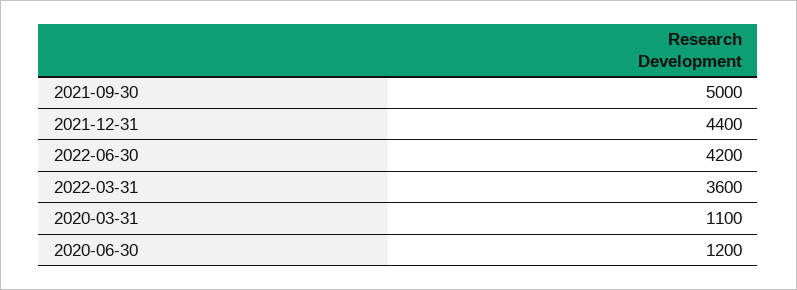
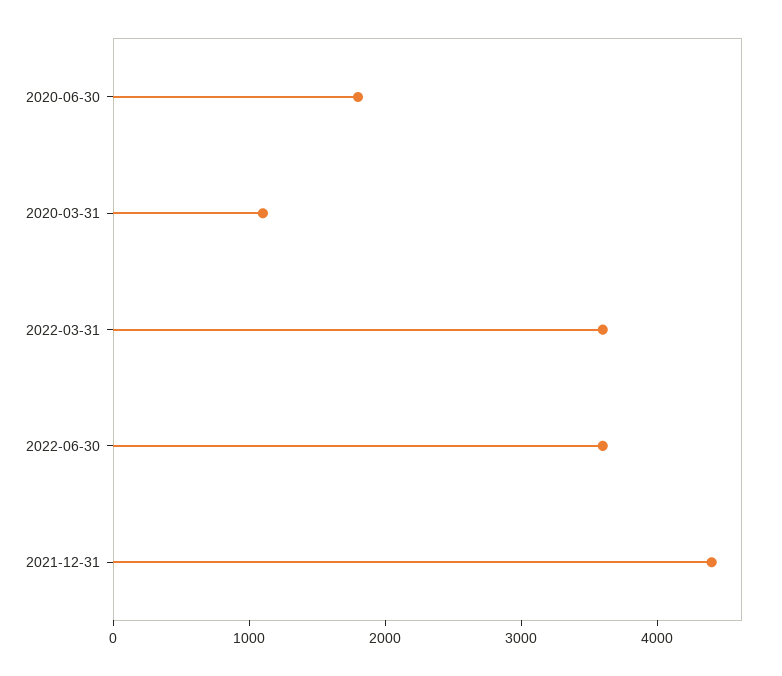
2021-09-30: 5000 -> none
2022-06-30: 4200 -> 3600
2020-06-30: 1200 -> 1800

